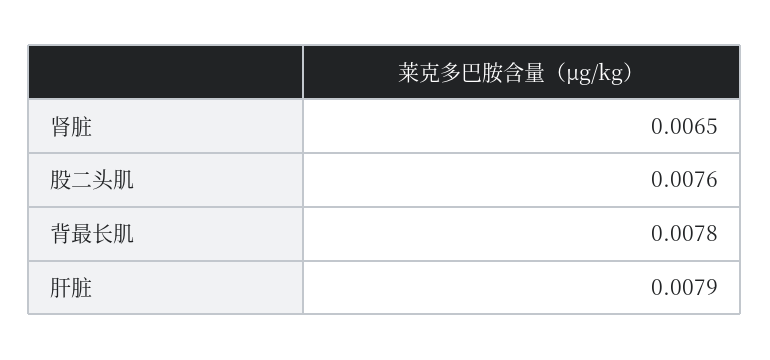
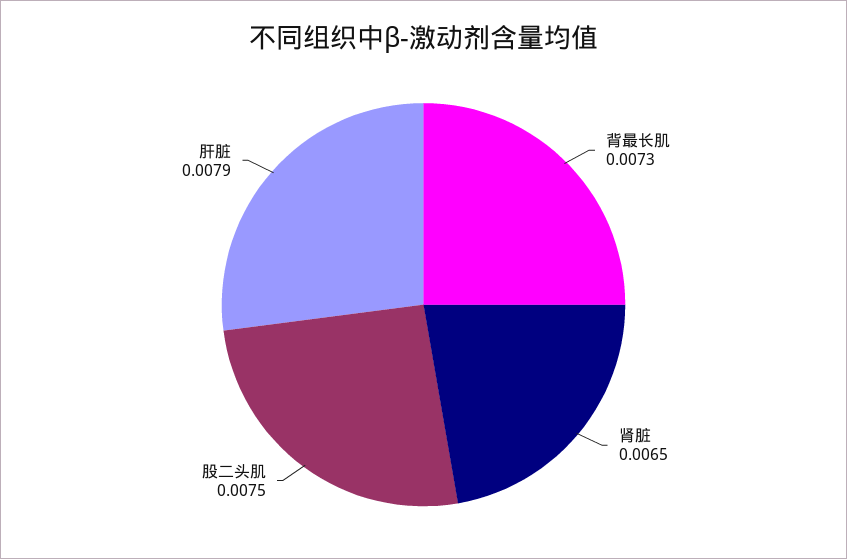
股二头肌: 0.0076 -> 0.0075
背最长肌: 0.0078 -> 0.0073

